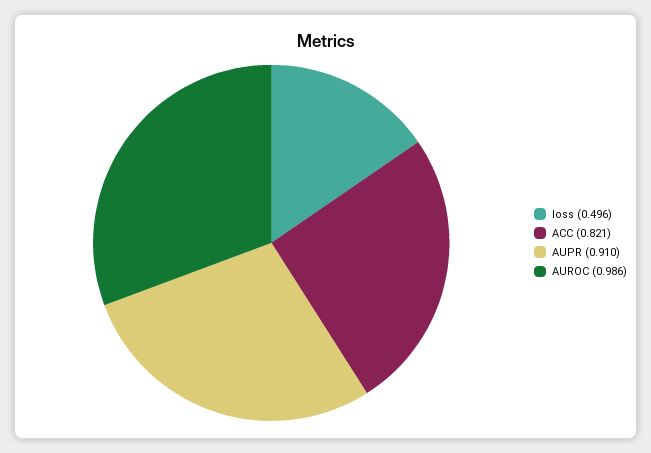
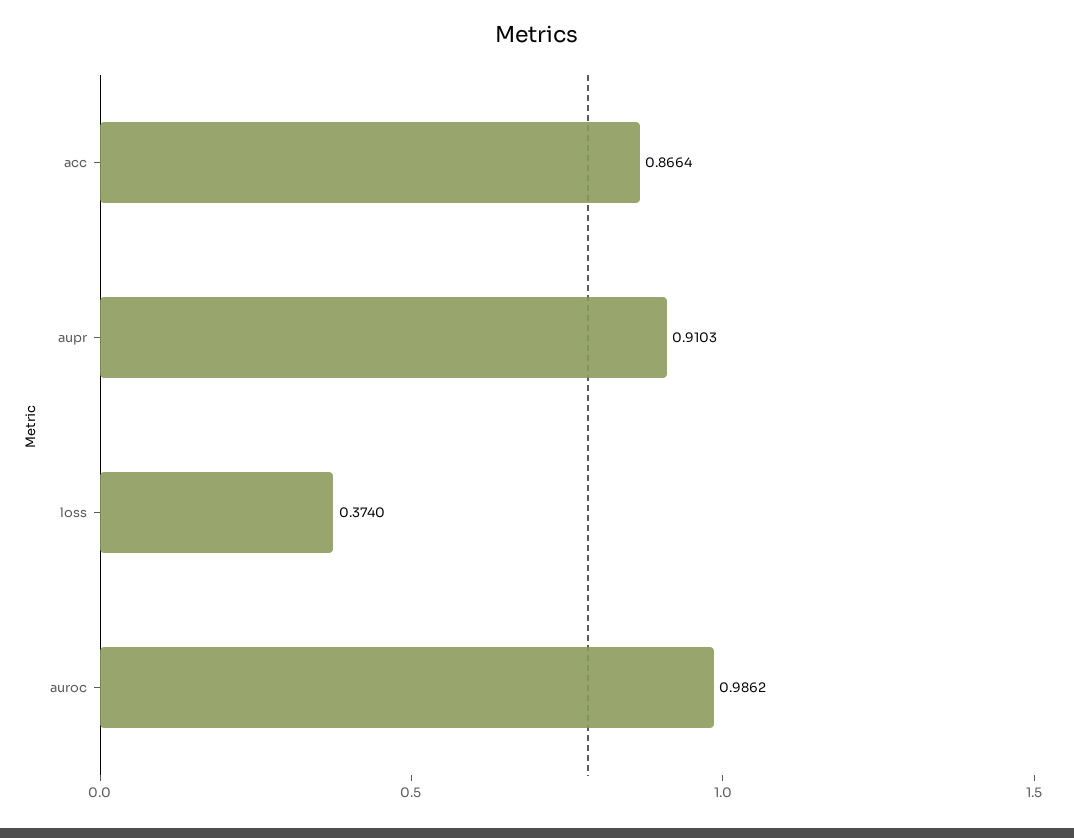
loss: 0.496 -> 0.374
ACC: 0.821 -> 0.8664

